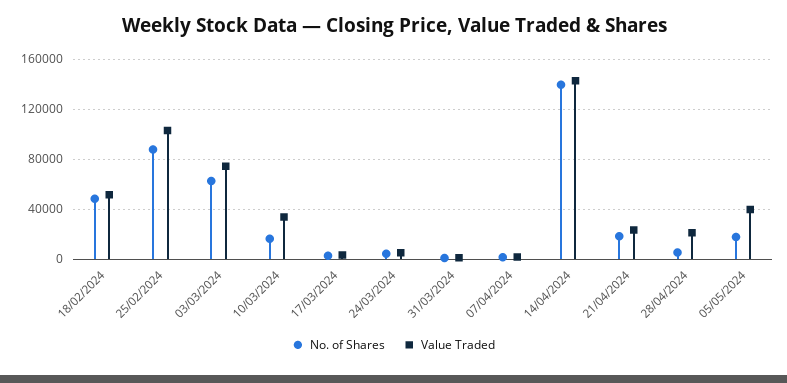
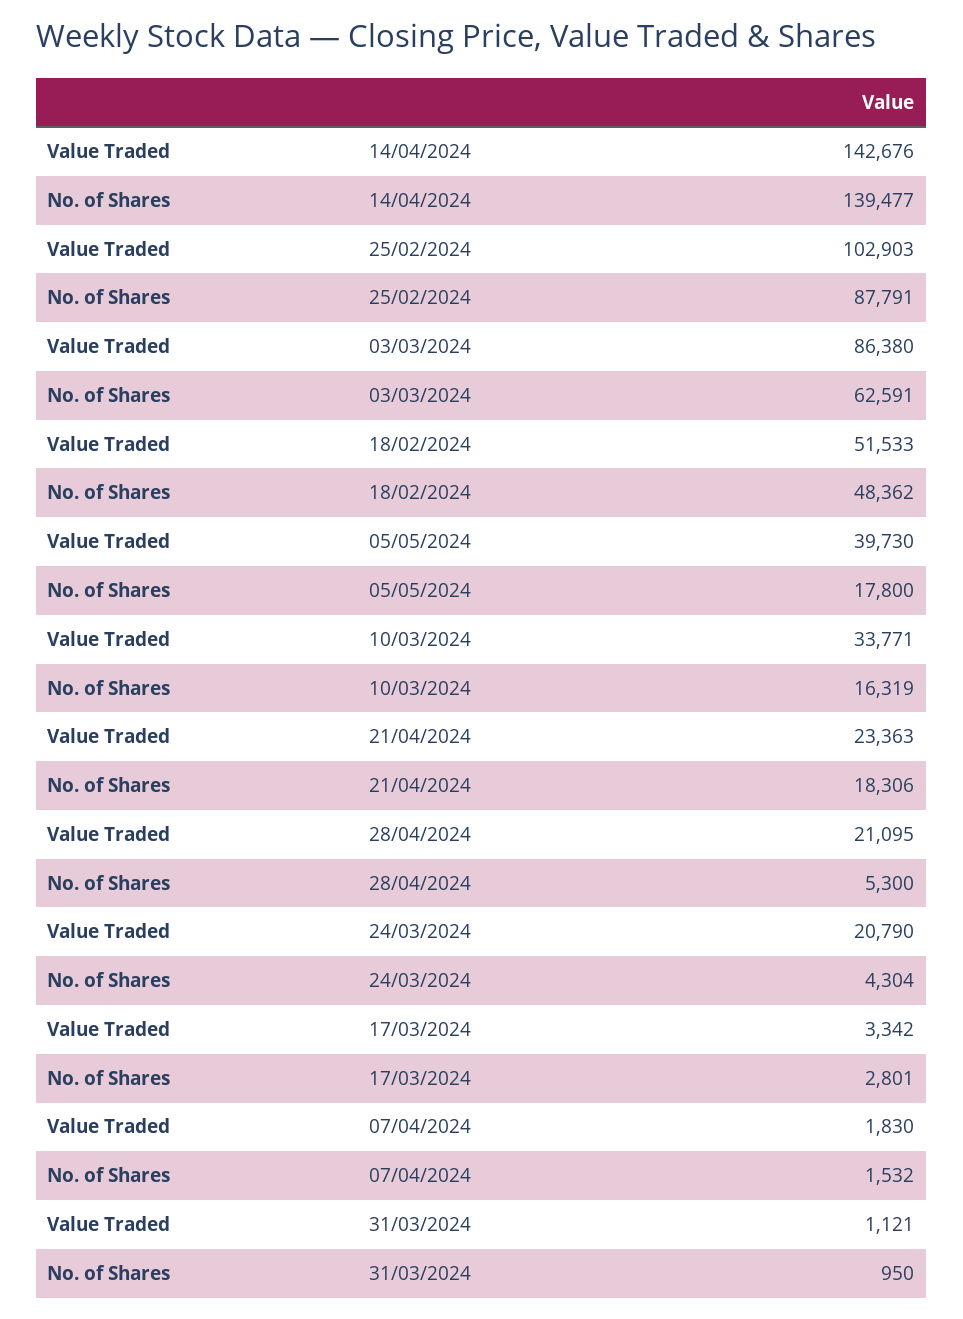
Value Traded, 03/03/2024: 75000 -> 86380
Value Traded, 24/03/2024: 5000 -> 20790

